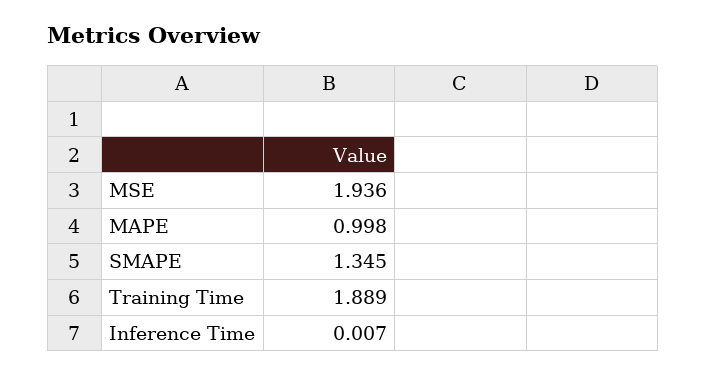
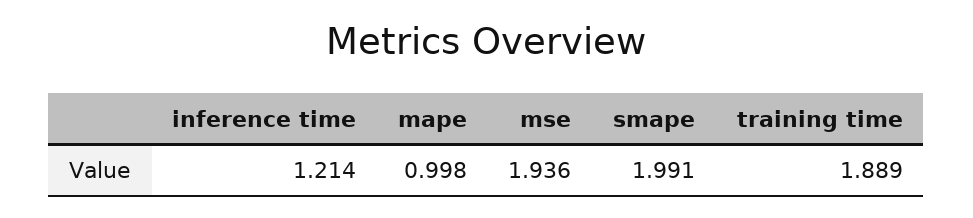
SMAPE: 1.345 -> 1.991
Inference Time: 0.007 -> 1.214

